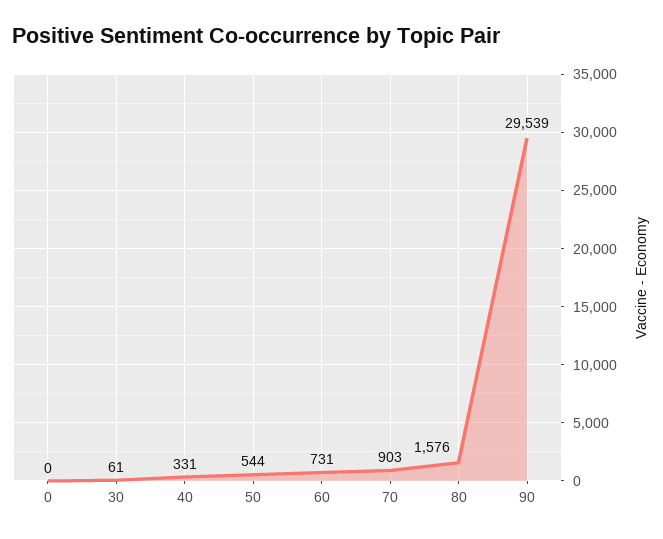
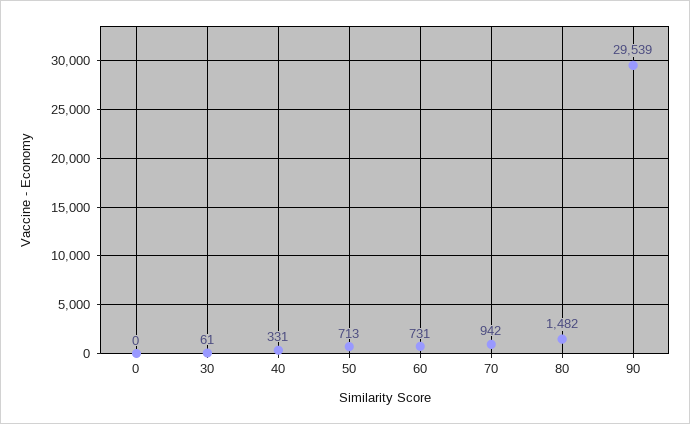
50: 544 -> 713
70: 903 -> 942
80: 1576 -> 1482

